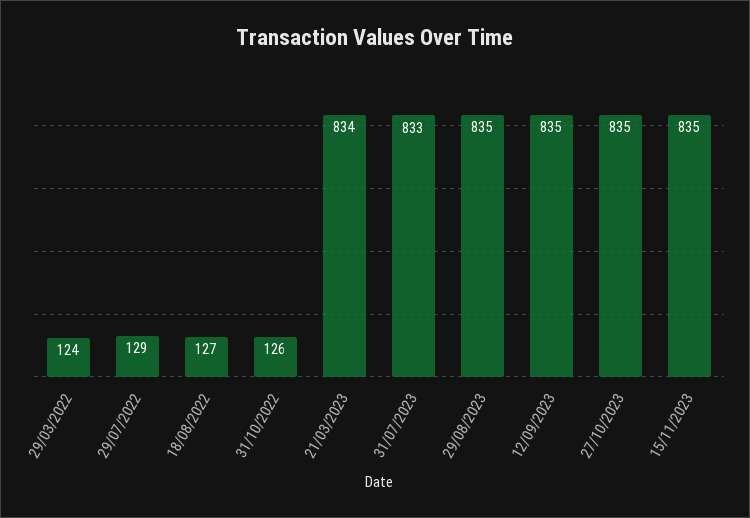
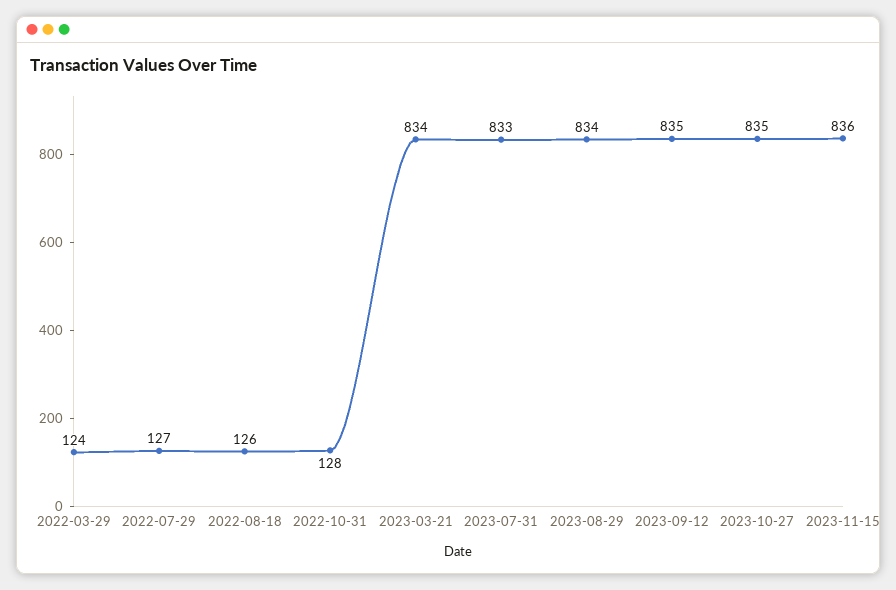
29/07/2022: 129 -> 127
18/08/2022: 127 -> 126
31/10/2022: 126 -> 128
29/08/2023: 835 -> 834
15/11/2023: 835 -> 836

